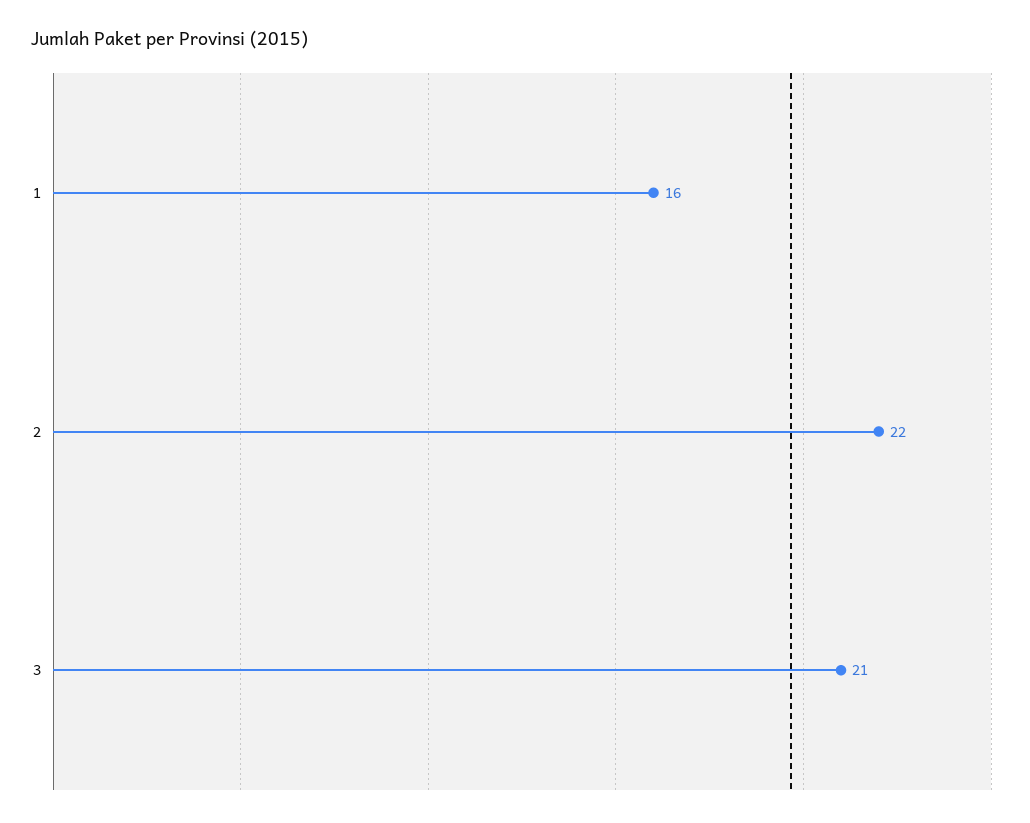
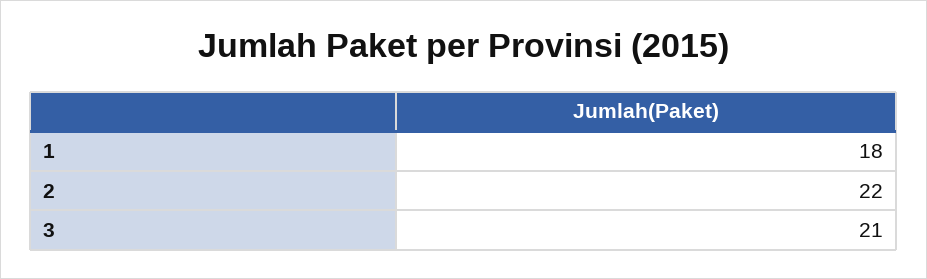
1: 16 -> 18

